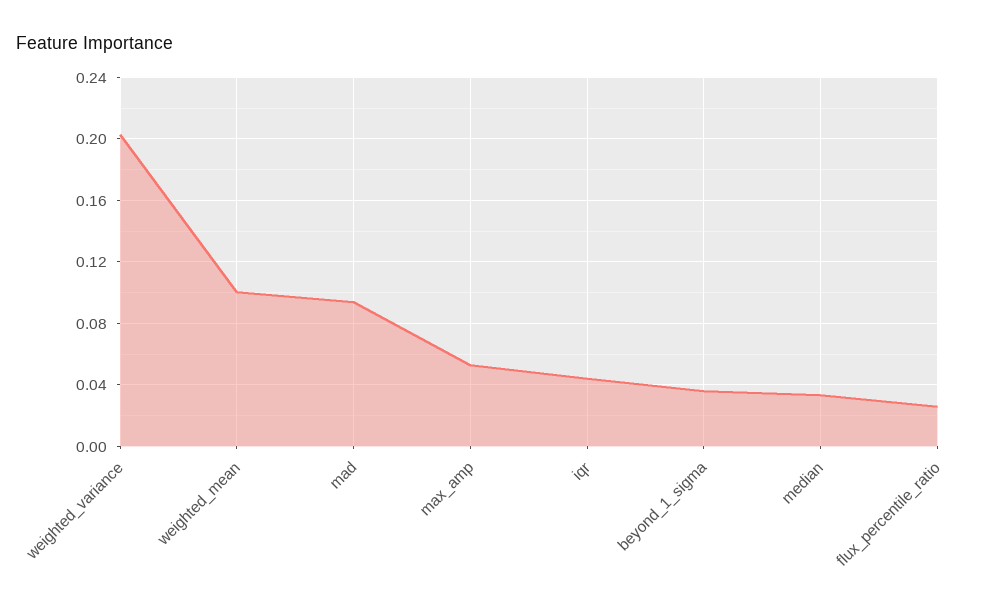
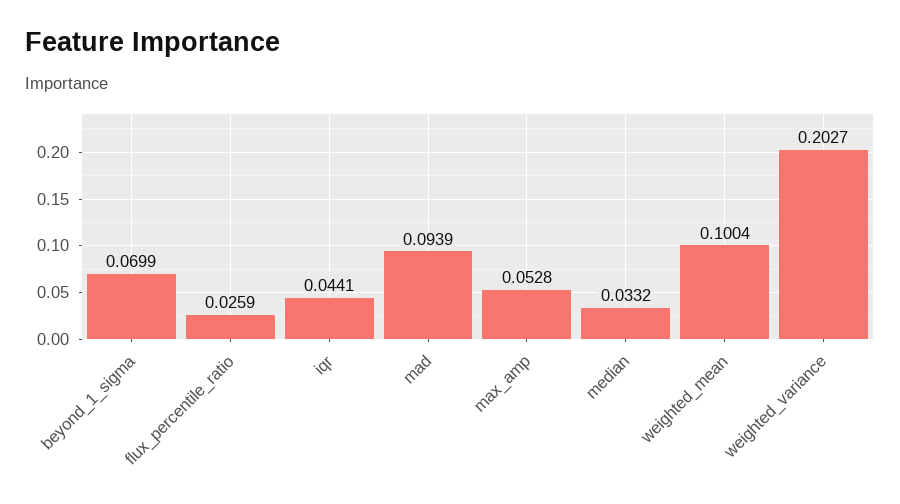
beyond_1_sigma: 0.035 -> 0.0699

